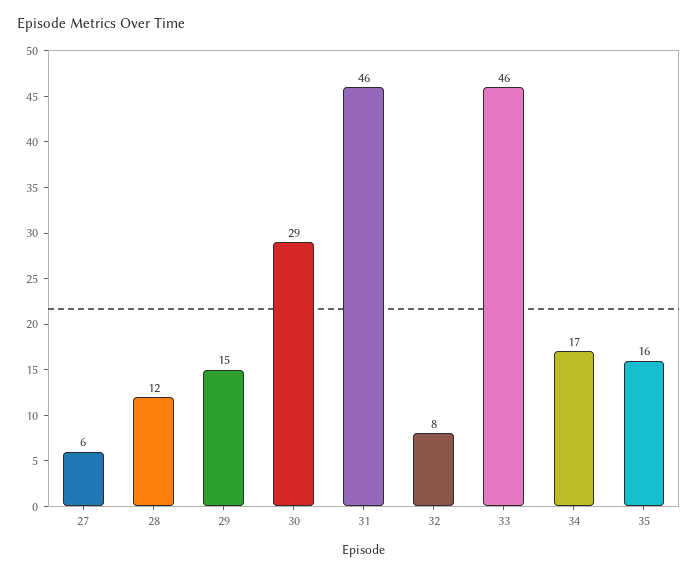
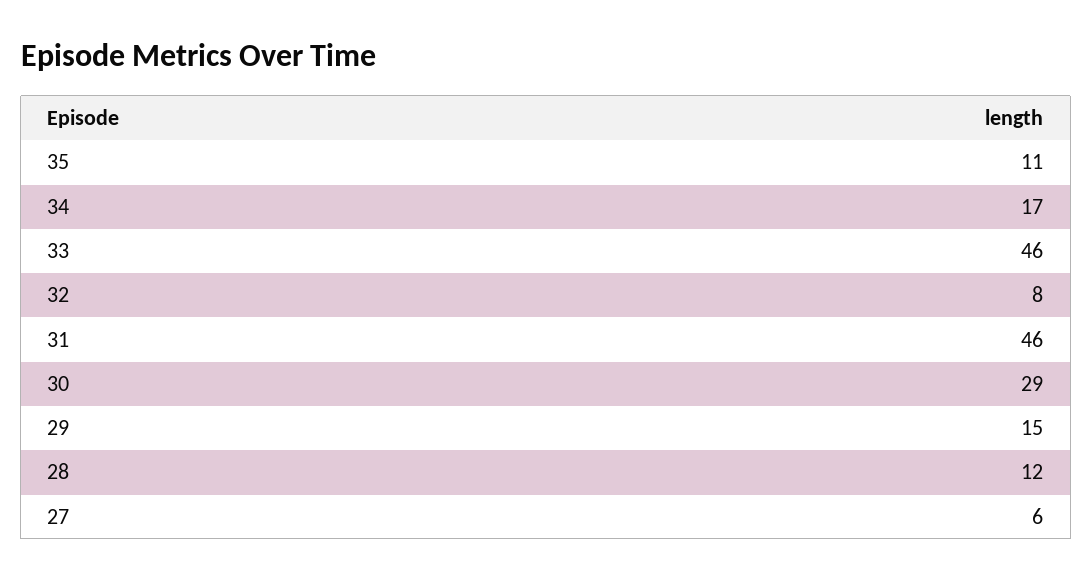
35: 16 -> 11

